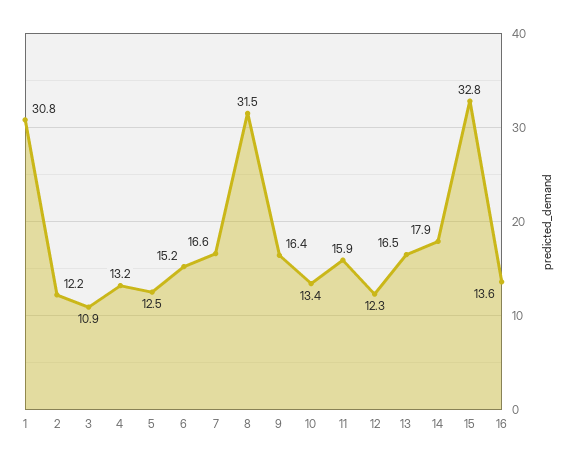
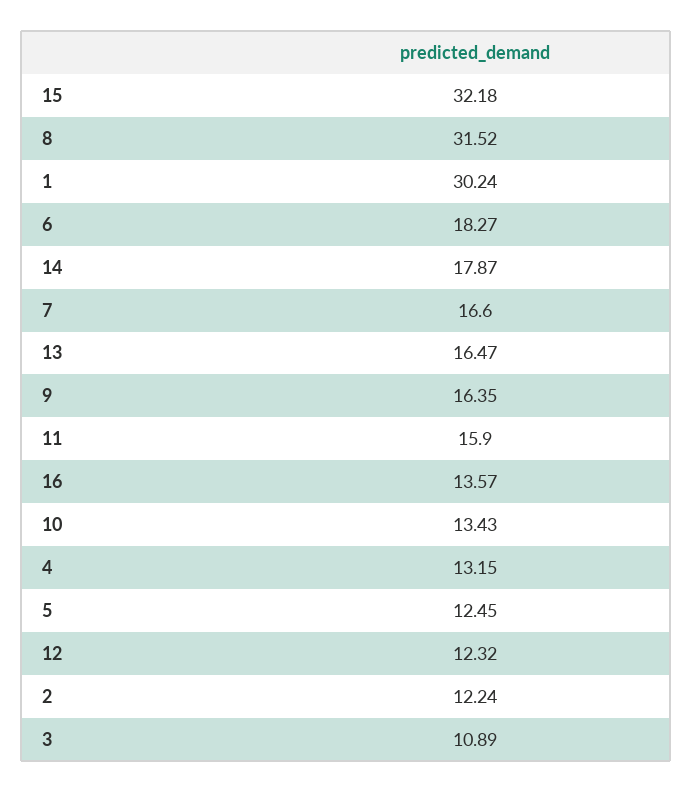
1: 30.8 -> 30.24
6: 15.2 -> 18.27
15: 32.8 -> 32.18

